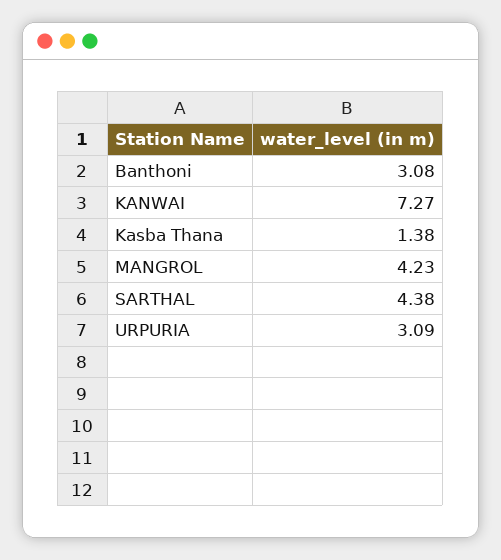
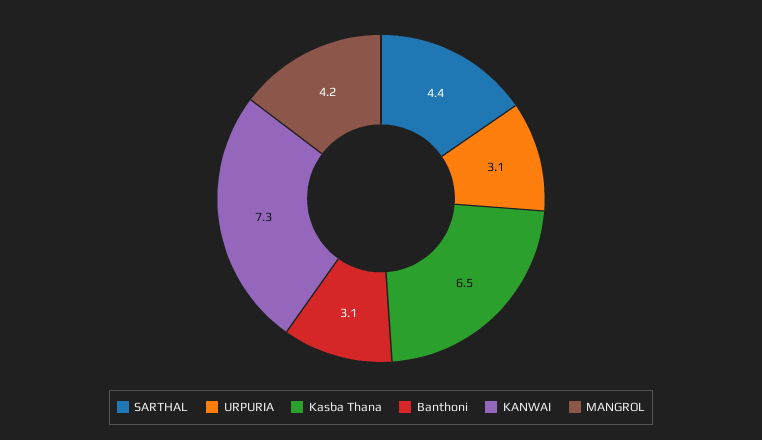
Kasba Thana: 1.38 -> 6.5

